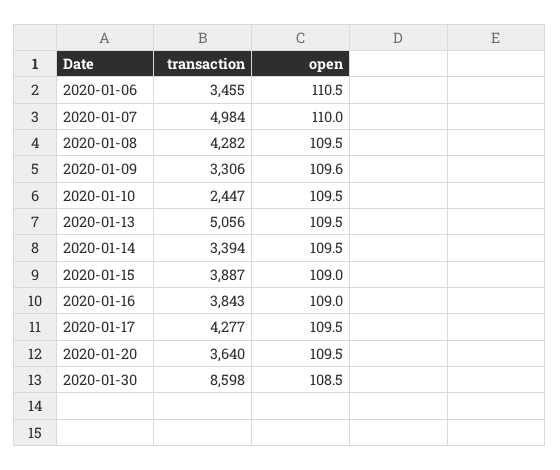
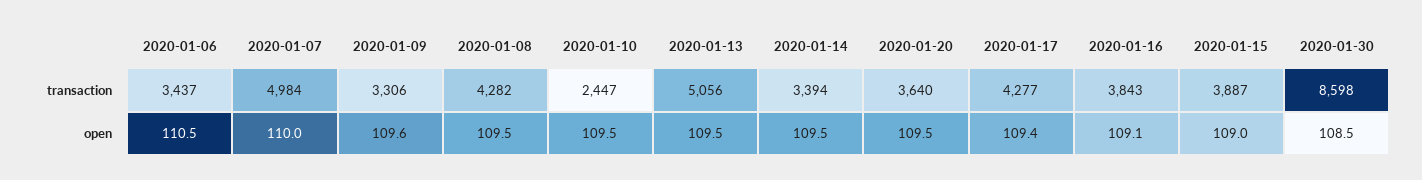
transaction, 2020-01-06: 3455 -> 3437
open, 2020-01-16: 109 -> 109.1
open, 2020-01-17: 109.5 -> 109.4

